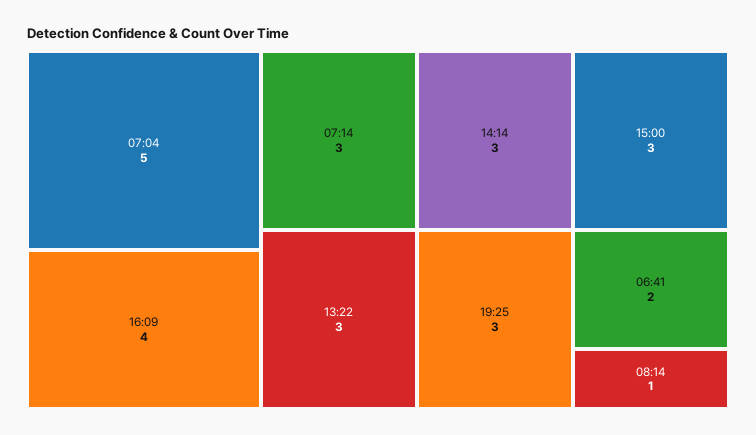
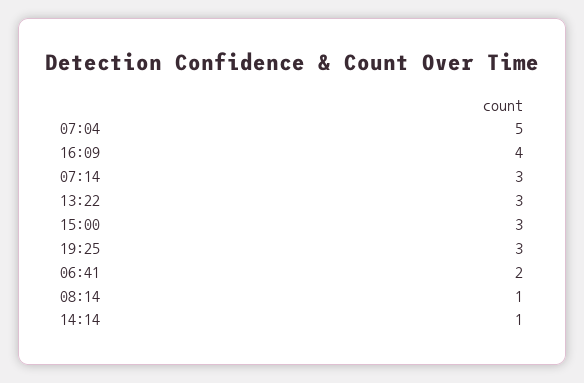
14:14: 3 -> 1

